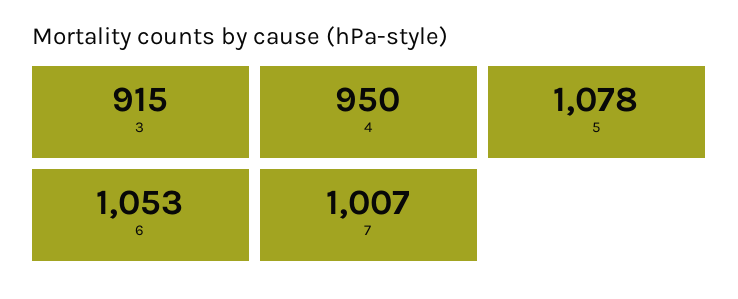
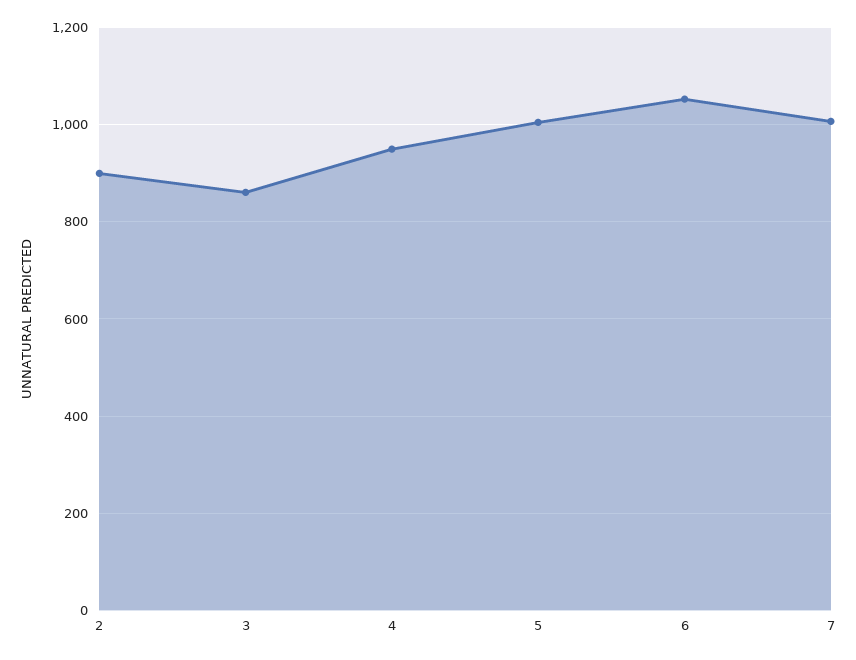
3: 915 -> 860
5: 1078 -> 1000
2: none -> 900

